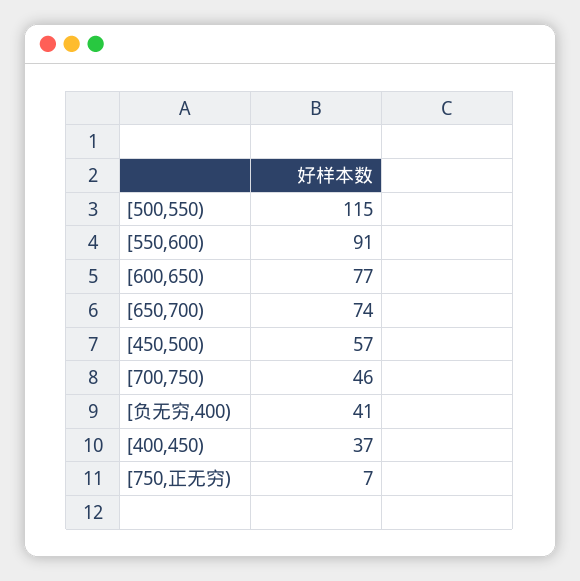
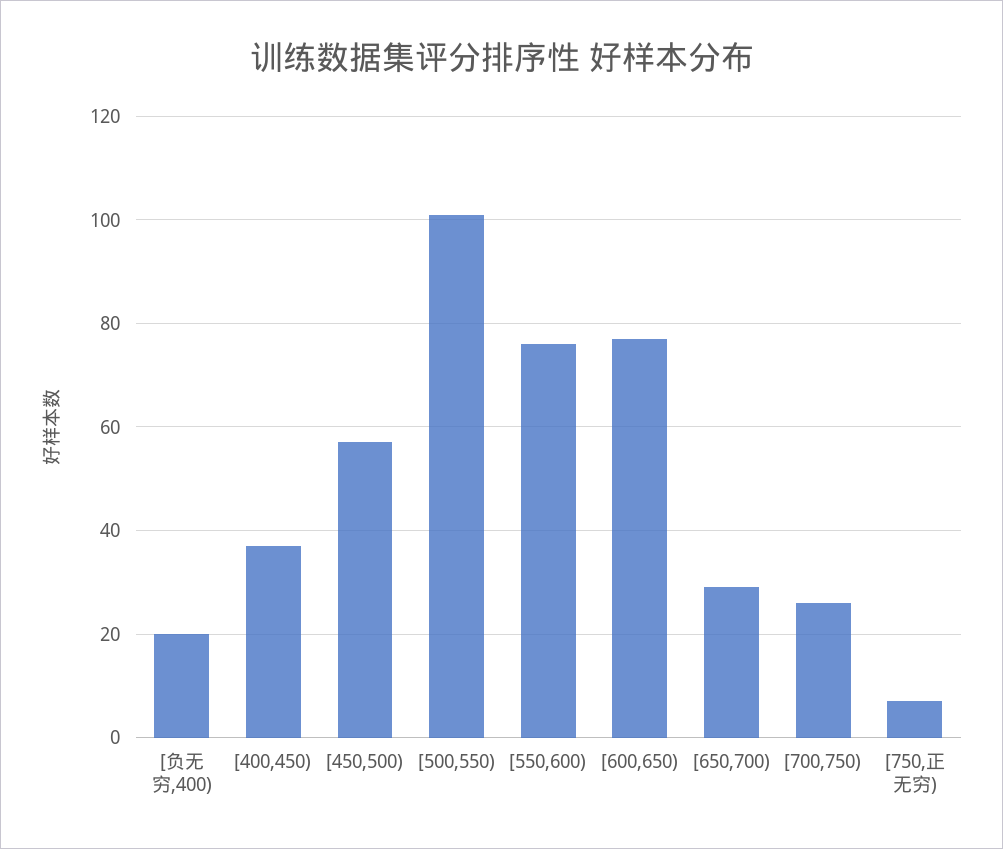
[500,550): 115 -> 100
[550,600): 91 -> 75
[650,700): 74 -> 30
[700,750): 46 -> 25
[负无穷,400): 41 -> 20

